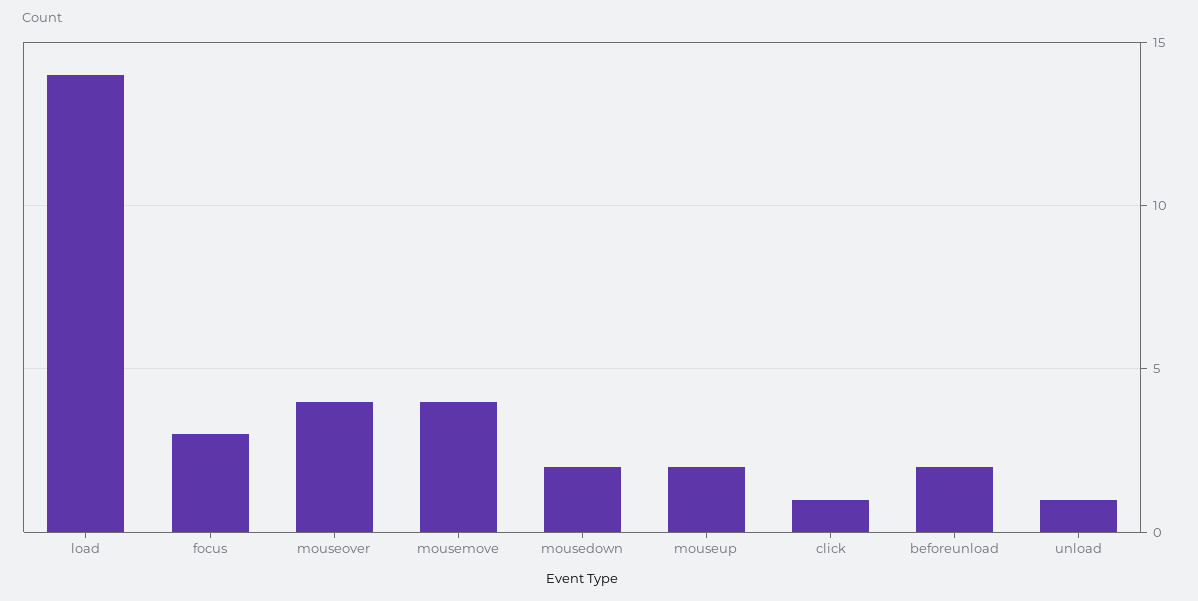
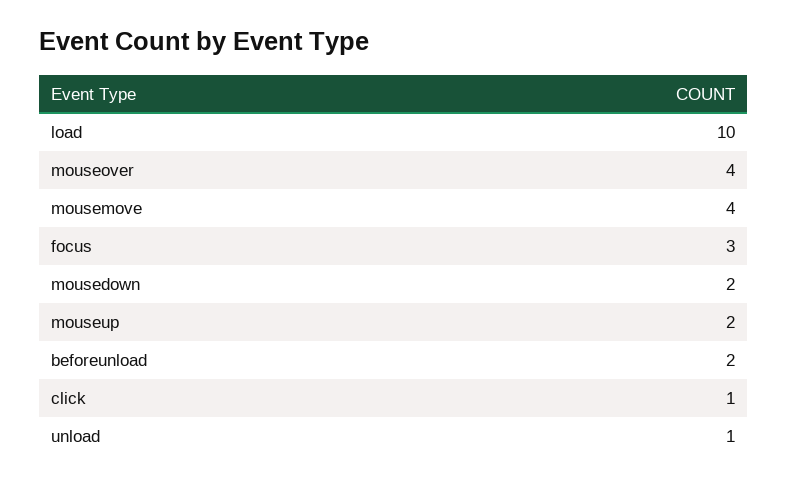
load: 14 -> 10

